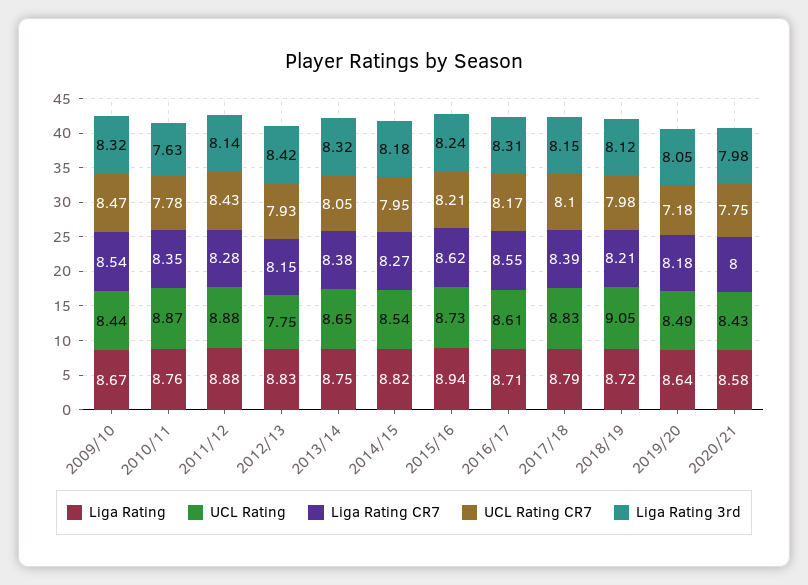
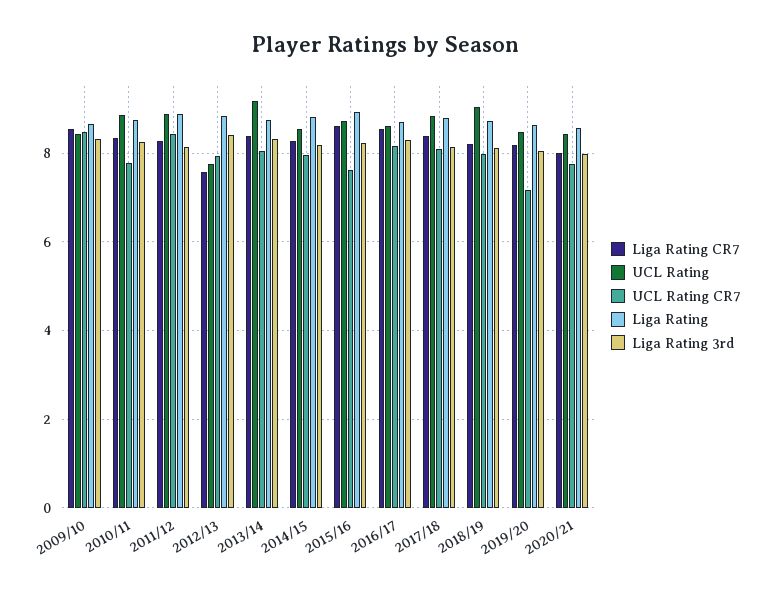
Liga Rating 3rd, 2010/11: 7.63 -> 8.2
Liga Rating CR7, 2012/13: 8.15 -> 7.6
UCL Rating, 2013/14: 8.65 -> 9.2
UCL Rating CR7, 2015/16: 8.21 -> 7.6

